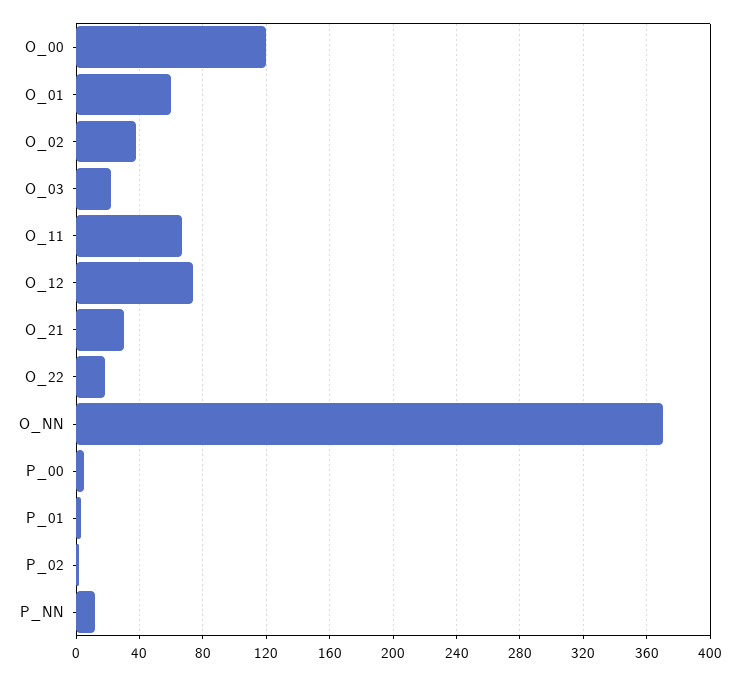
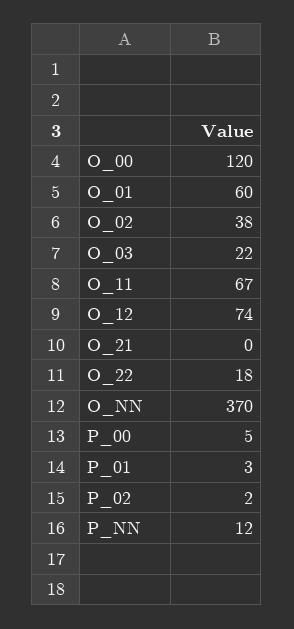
O_21: 30 -> 0

